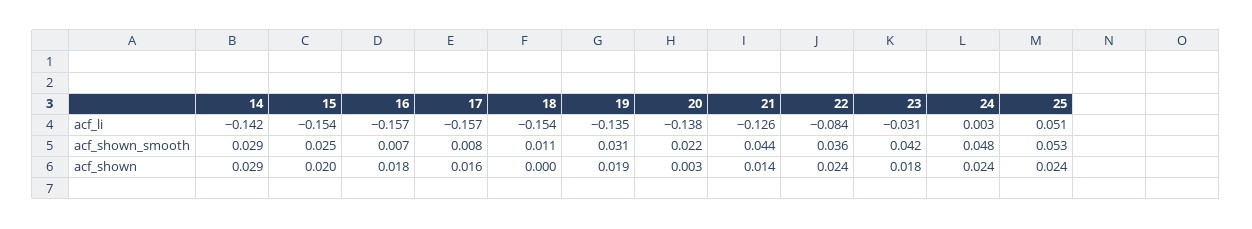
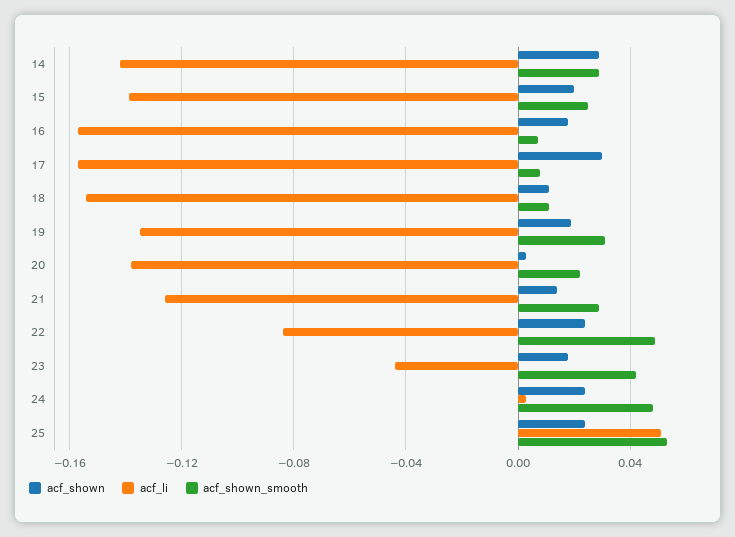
acf_li, 15: -0.154 -> -0.14
acf_li, 23: -0.031 -> -0.045
acf_shown_smooth, 21: 0.044 -> 0.03
acf_shown_smooth, 22: 0.036 -> 0.05
acf_shown, 17: 0.016 -> 0.03
acf_shown, 18: 0 -> 0.01

